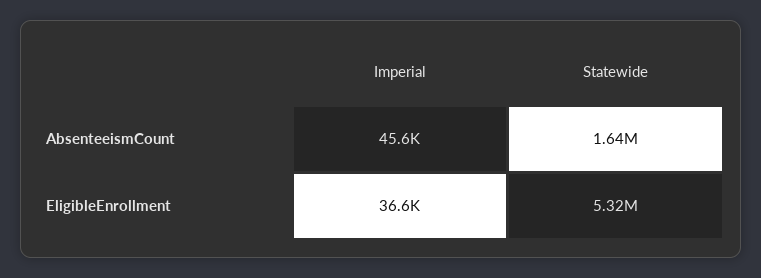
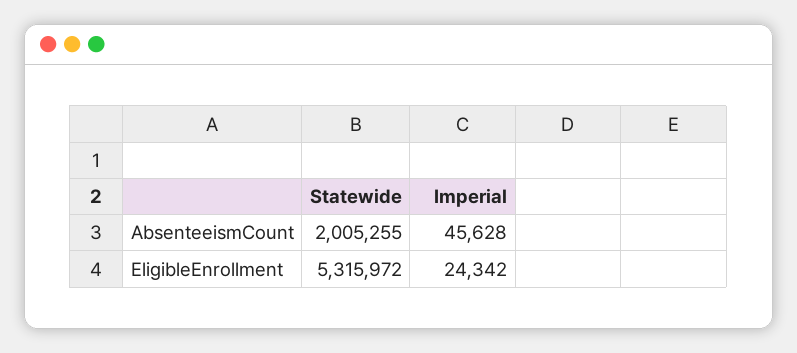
Statewide, AbsenteeismCount: 1640000 -> 2005255
Imperial, EligibleEnrollment: 36600 -> 24342

